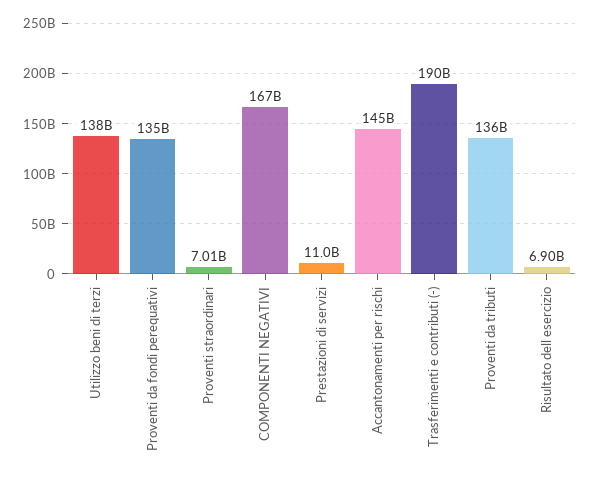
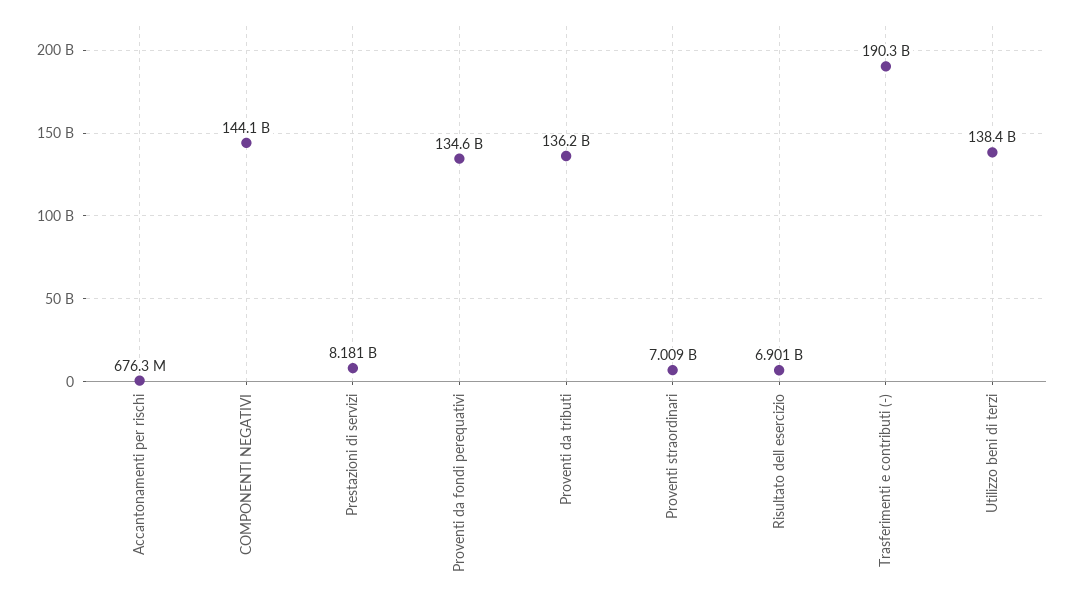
COMPONENTI NEGATIVI: 167000000000 -> 144100000000
Prestazioni di servizi: 11000000000 -> 8181000000
Accantonamenti per rischi: 145000000000 -> 676300000

